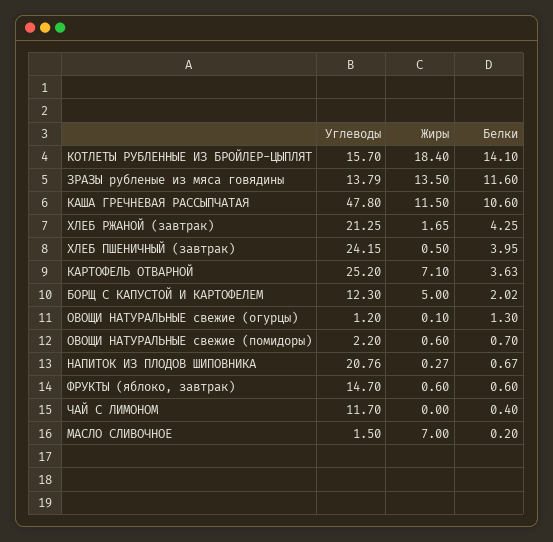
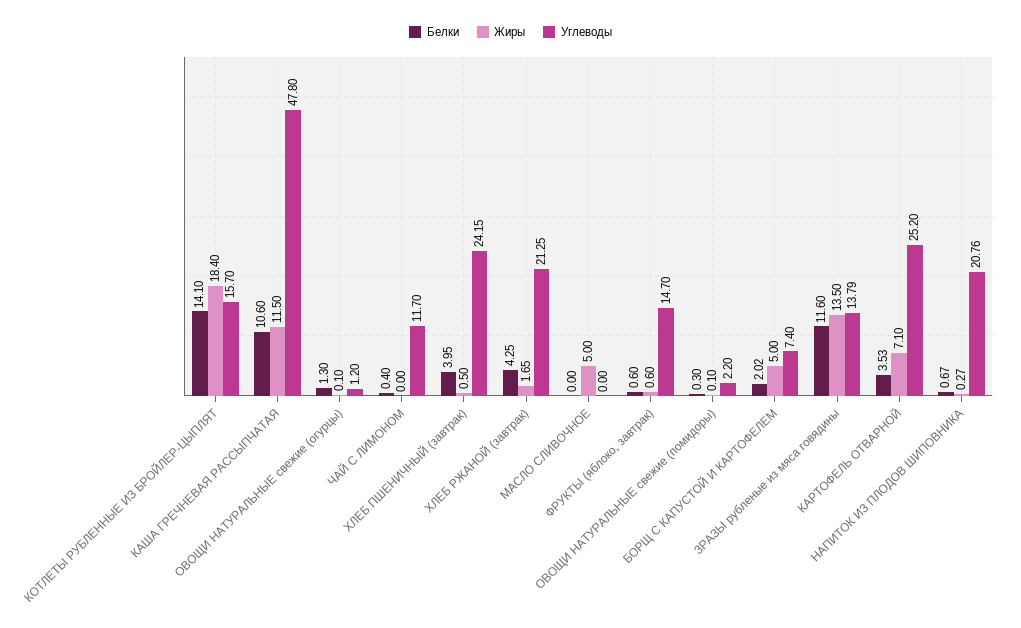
Белки, КАРТОФЕЛЬ ОТВАРНОЙ: 3.63 -> 3.53
Углеводы, БОРЩ С КАПУСТОЙ И КАРТОФЕЛЕМ: 12.3 -> 7.4
Жиры, ОВОЩИ НАТУРАЛЬНЫЕ свежие (помидоры): 0.6 -> 0.1
Белки, ОВОЩИ НАТУРАЛЬНЫЕ свежие (помидоры): 0.7 -> 0.3
Углеводы, МАСЛО СЛИВОЧНОЕ: 1.5 -> 0
Жиры, МАСЛО СЛИВОЧНОЕ: 7 -> 5
Белки, МАСЛО СЛИВОЧНОЕ: 0.2 -> 0

